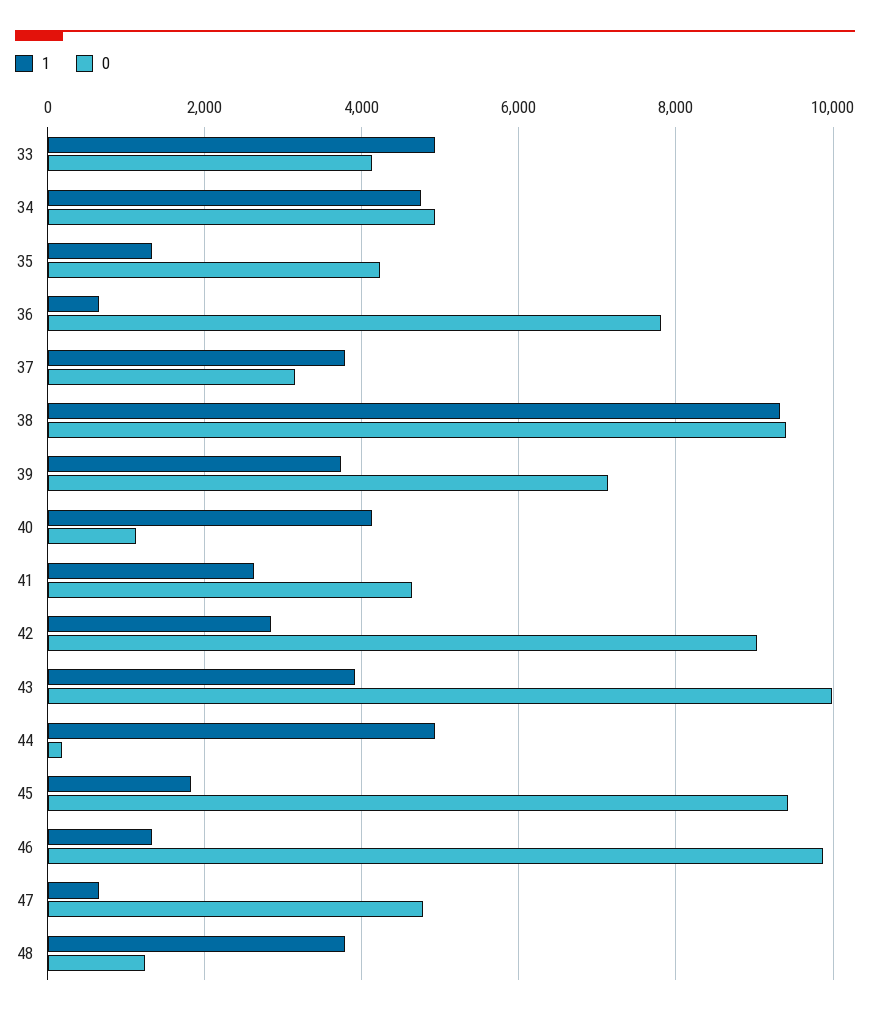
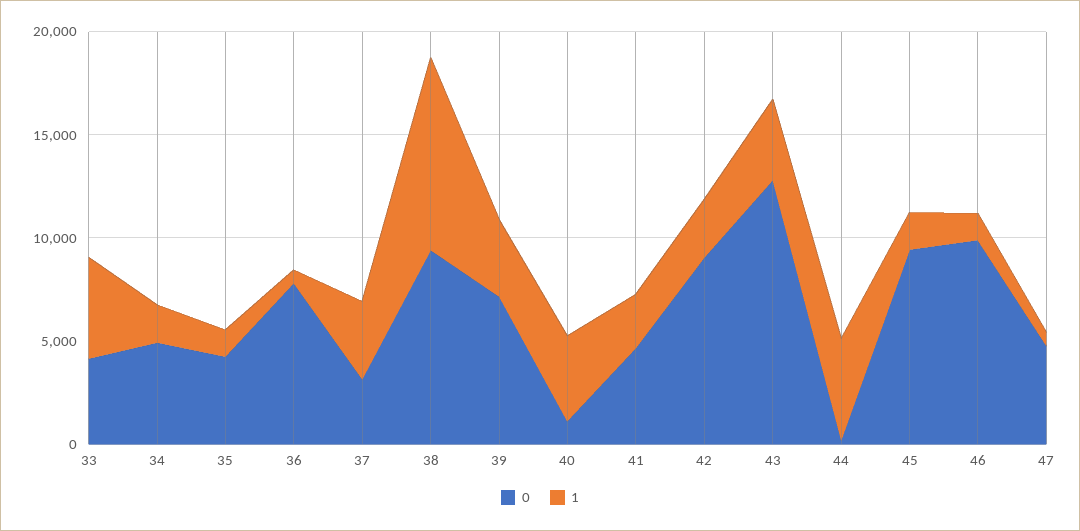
1, 34: 4800 -> 2000
0, 43: 10000 -> 13000
1, 48: 3800 -> none
0, 48: 1200 -> none

